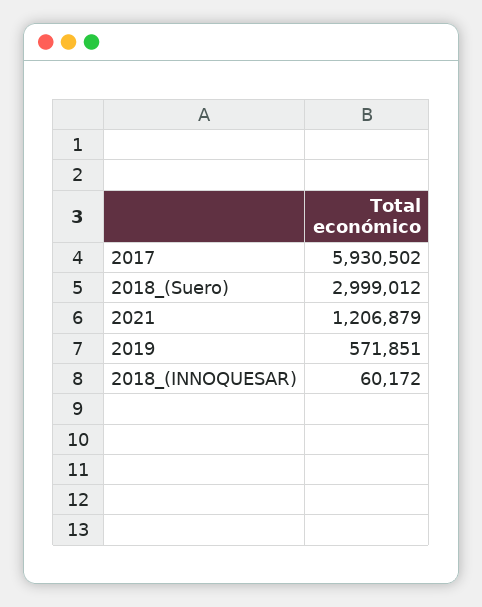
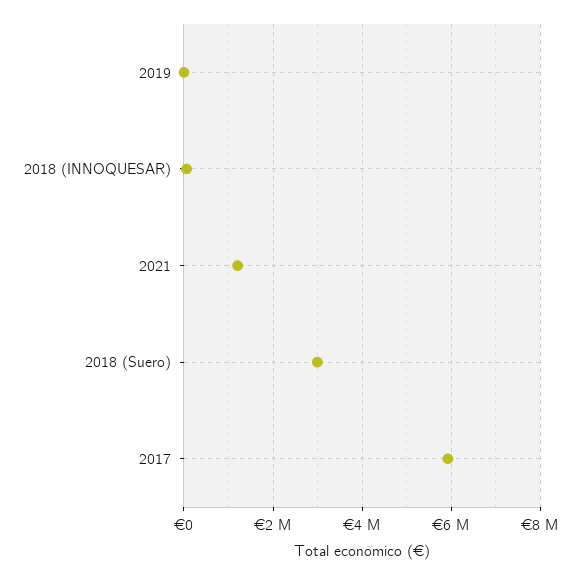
2019: 571851 -> 0

